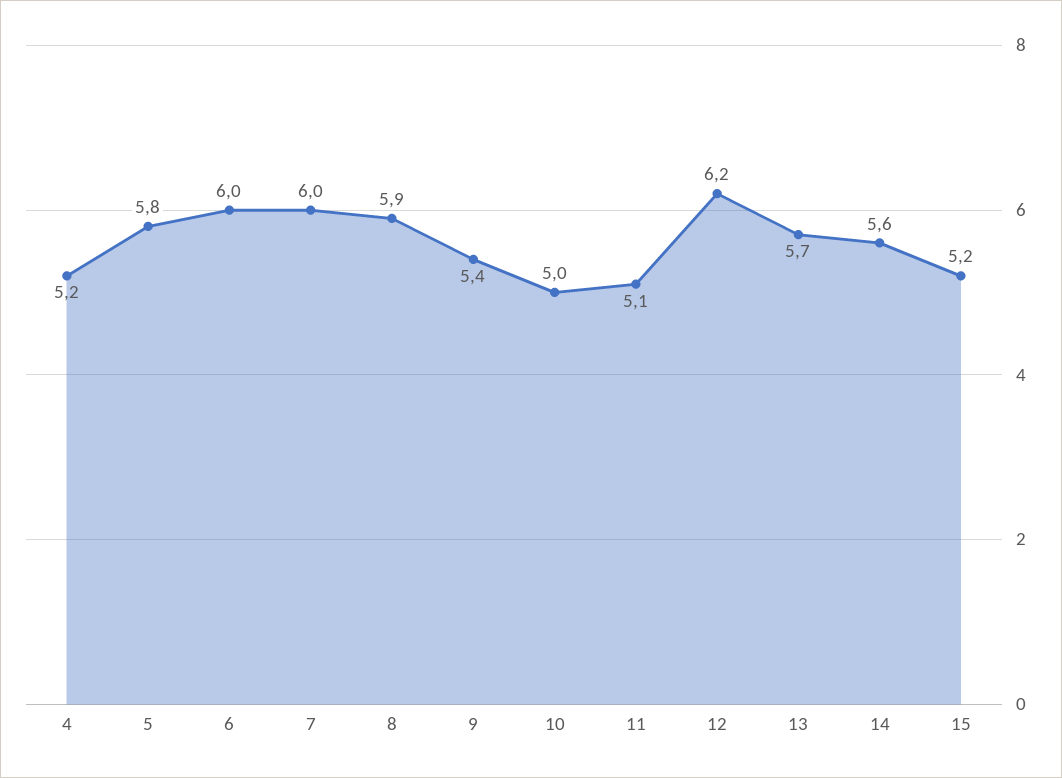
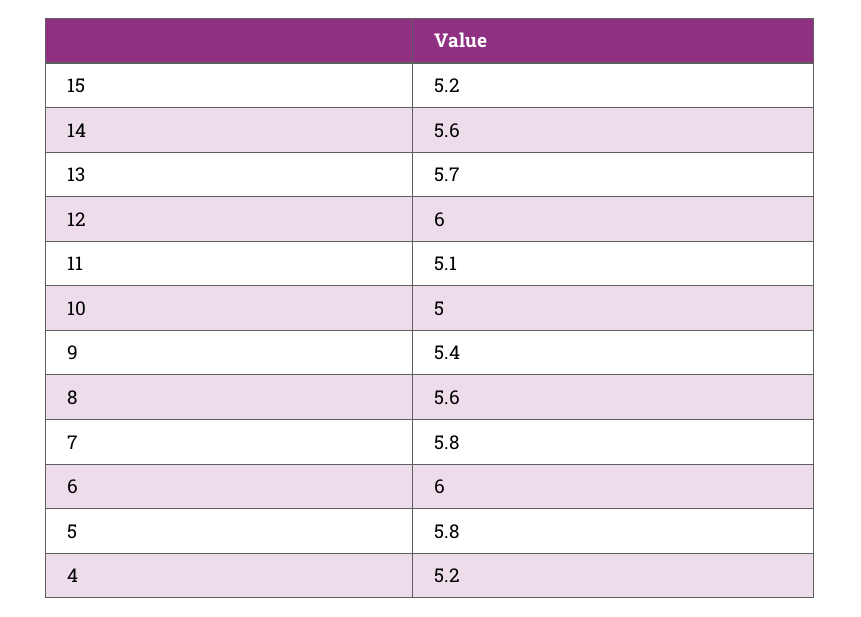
7: 6 -> 5.8
8: 5.9 -> 5.6
12: 6.2 -> 6

